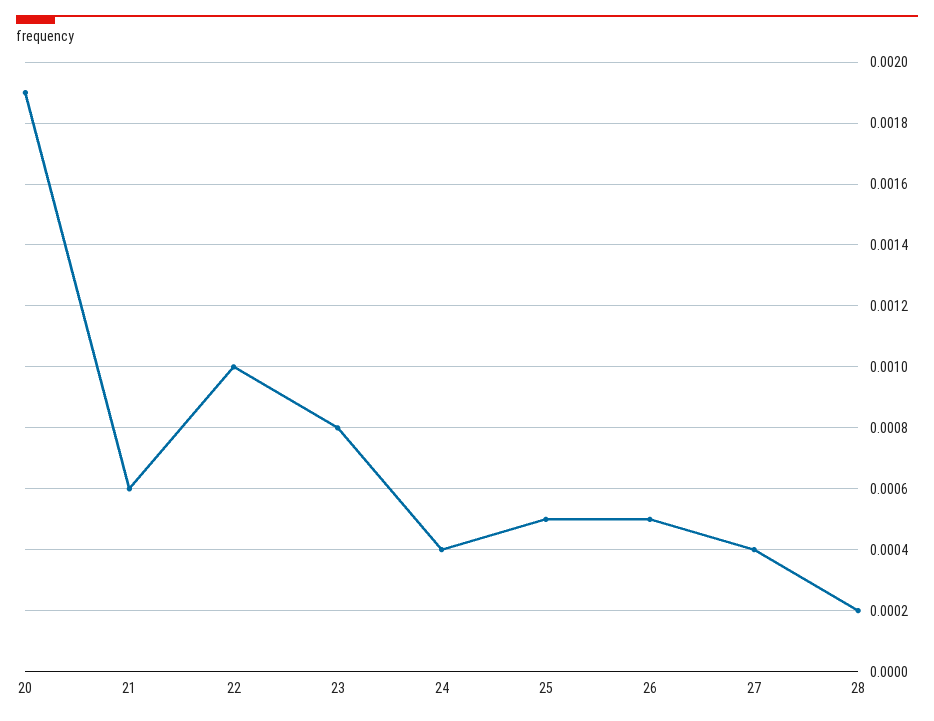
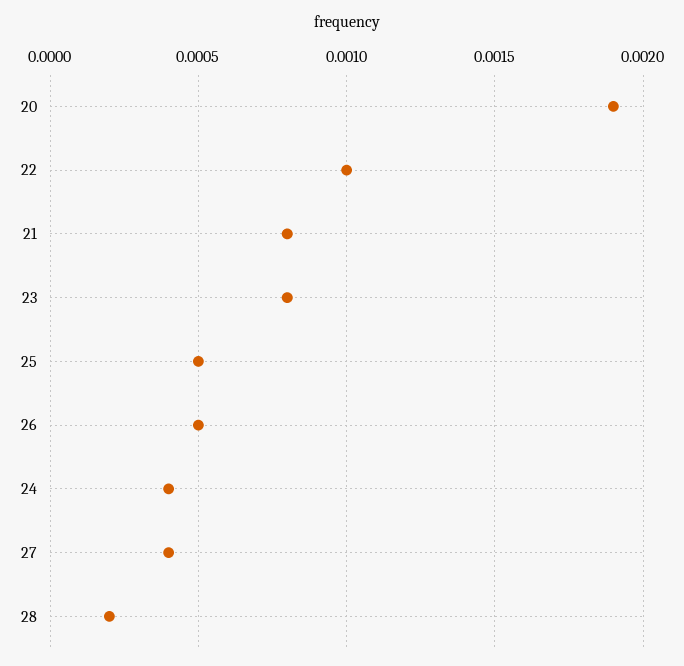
21: 0.0006 -> 0.0008

